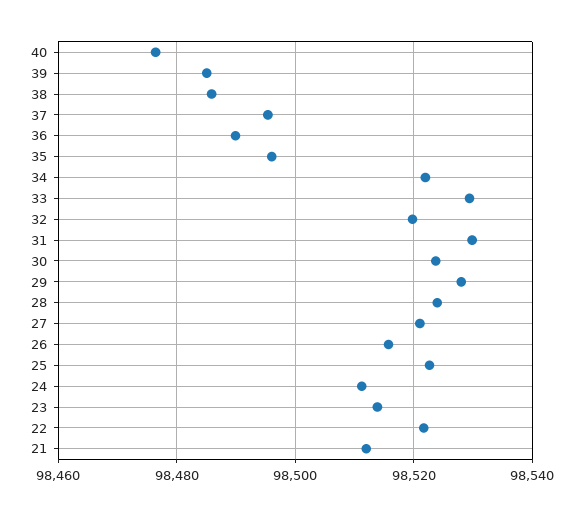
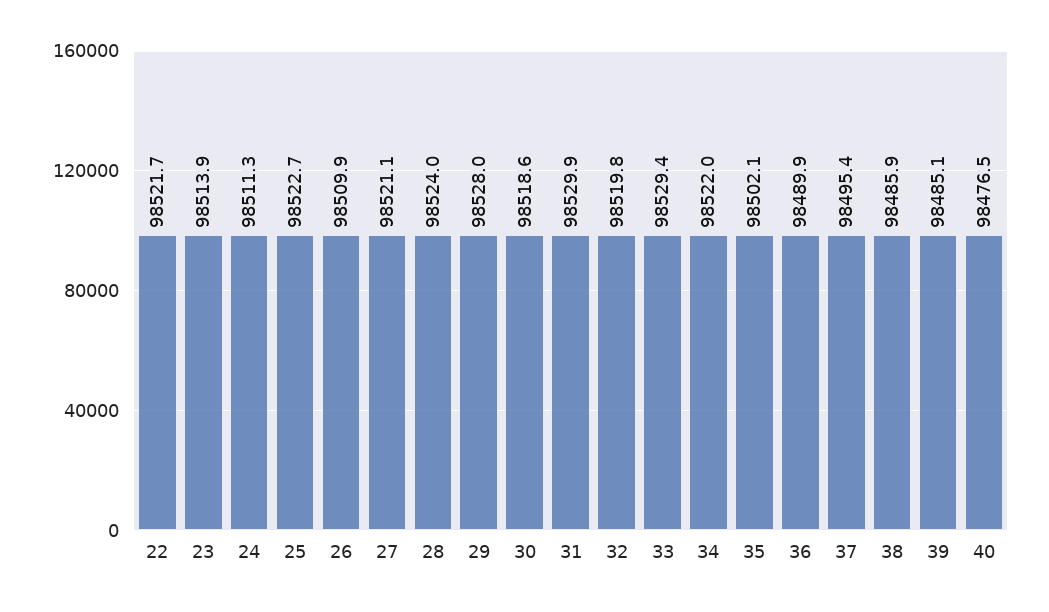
35: 98496 -> 98502.1
30: 98524 -> 98518.6
26: 98516 -> 98509.9
21: 98512 -> none

